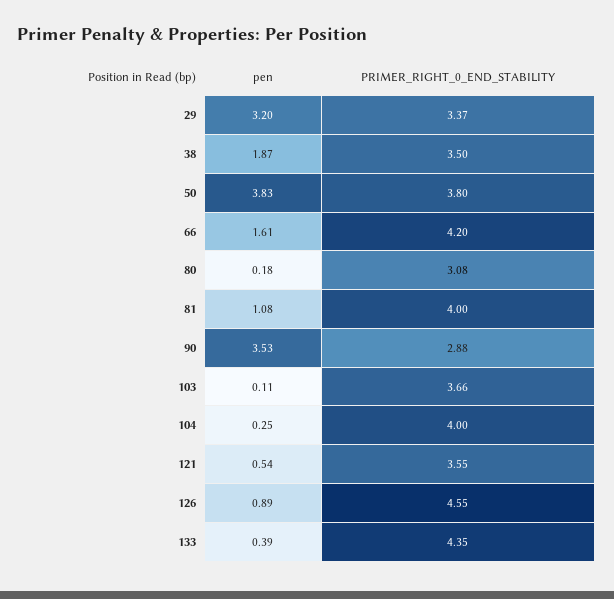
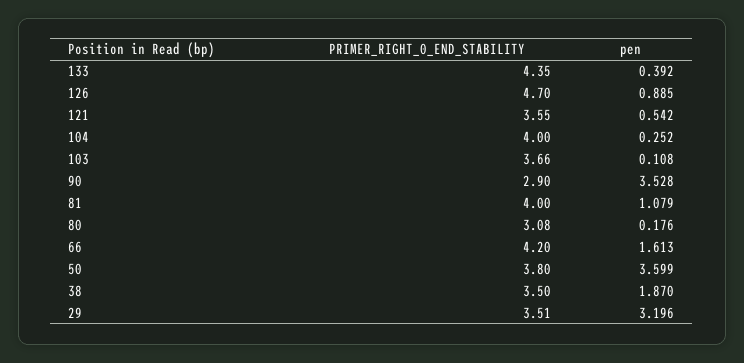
PRIMER_RIGHT_0_END_STABILITY, 29: 3.37 -> 3.51
pen, 50: 3.83 -> 3.599
PRIMER_RIGHT_0_END_STABILITY, 90: 2.88 -> 2.9
PRIMER_RIGHT_0_END_STABILITY, 126: 4.55 -> 4.7

